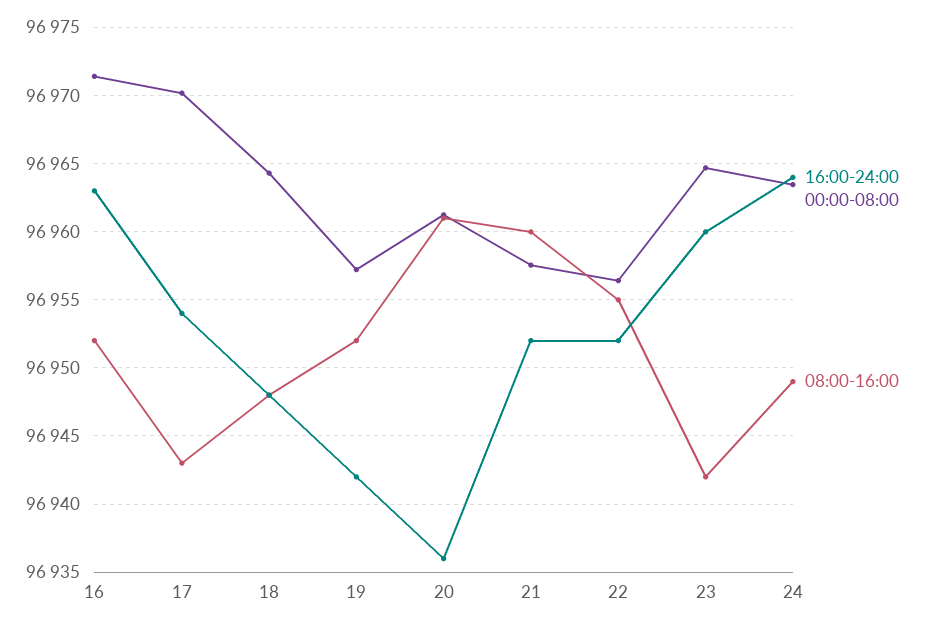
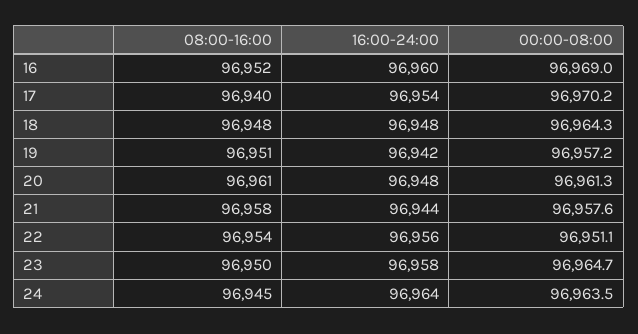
16:00-24:00, 16: 96963 -> 96960
00:00-08:00, 16: 96971.5 -> 96969
08:00-16:00, 17: 96943 -> 96940
08:00-16:00, 19: 96952 -> 96951
16:00-24:00, 20: 96936 -> 96948
16:00-24:00, 21: 96952 -> 96944
08:00-16:00, 21: 96960 -> 96958
16:00-24:00, 22: 96952 -> 96956
00:00-08:00, 22: 96956.5 -> 96951.1
08:00-16:00, 22: 96955 -> 96954
16:00-24:00, 23: 96960 -> 96958
08:00-16:00, 23: 96942 -> 96950
08:00-16:00, 24: 96949 -> 96945

